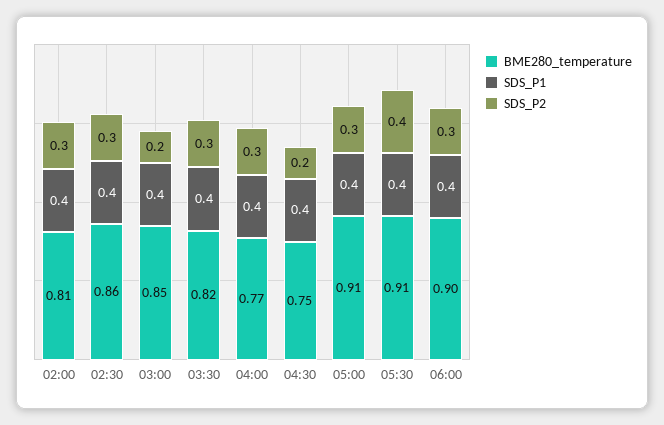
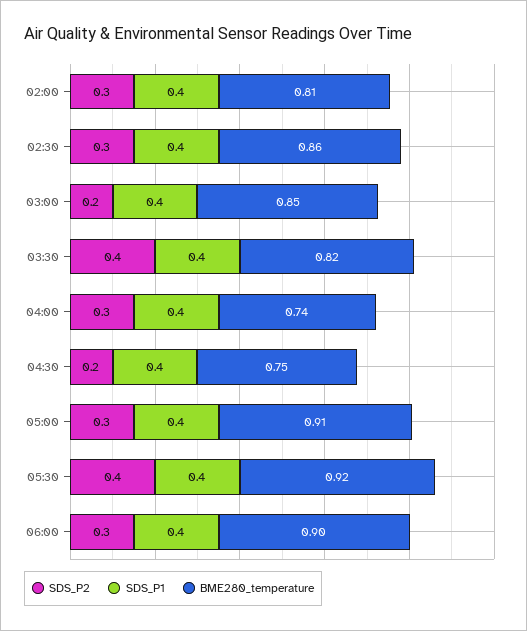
SDS_P2, 03:30: 0.3 -> 0.4
BME280_temperature, 04:00: 0.77 -> 0.74
BME280_temperature, 05:30: 0.91 -> 0.92

